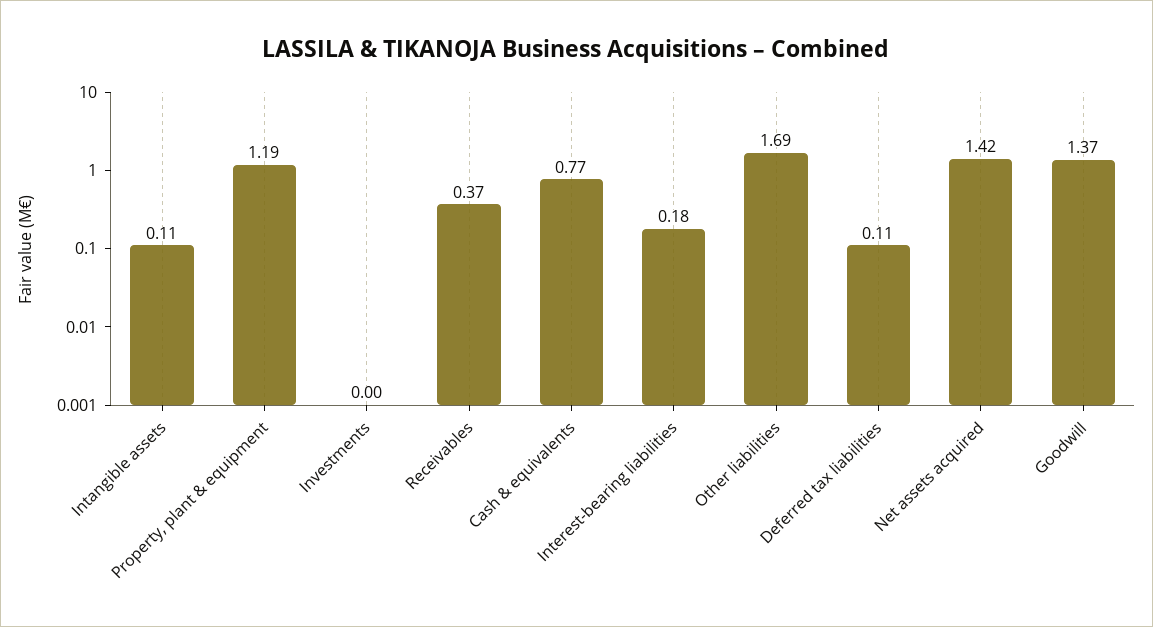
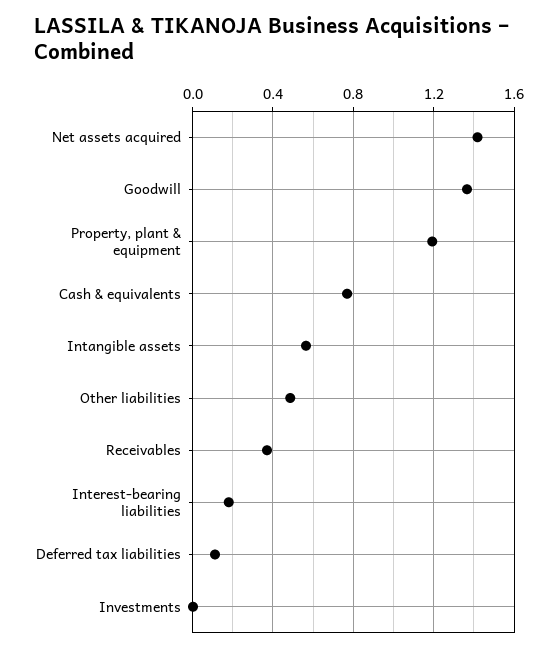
Intangible assets: 0.11 -> 0.55
Other liabilities: 1.69 -> 0.5

